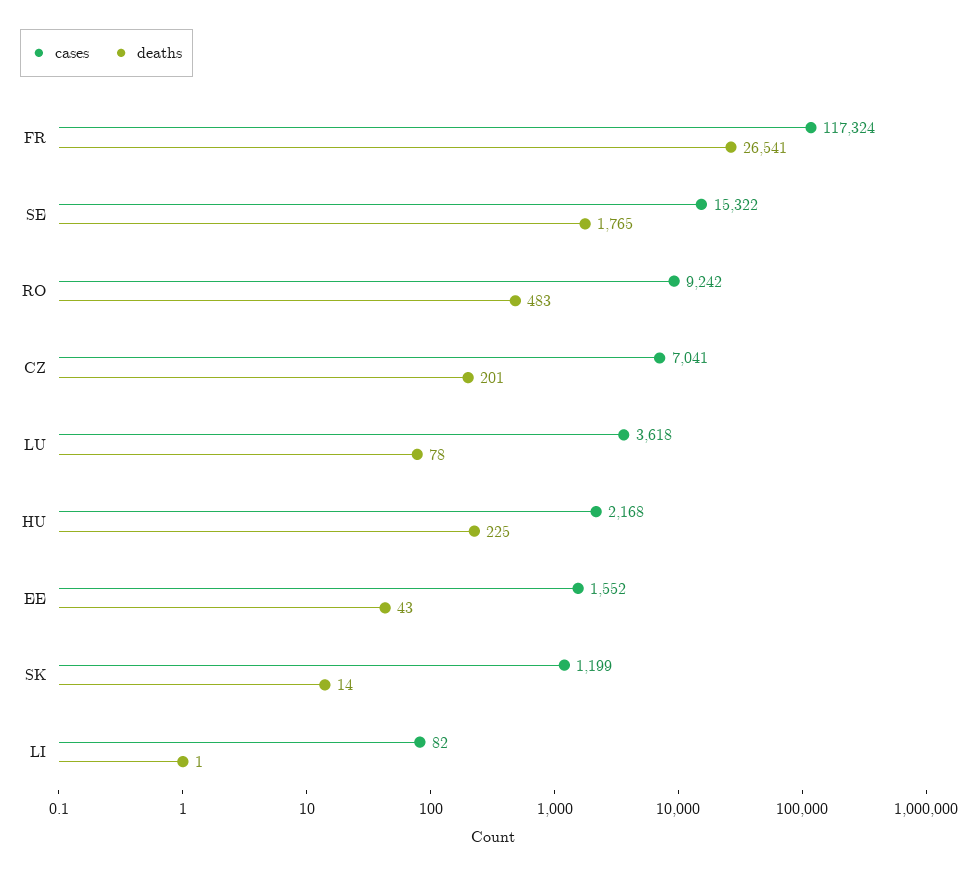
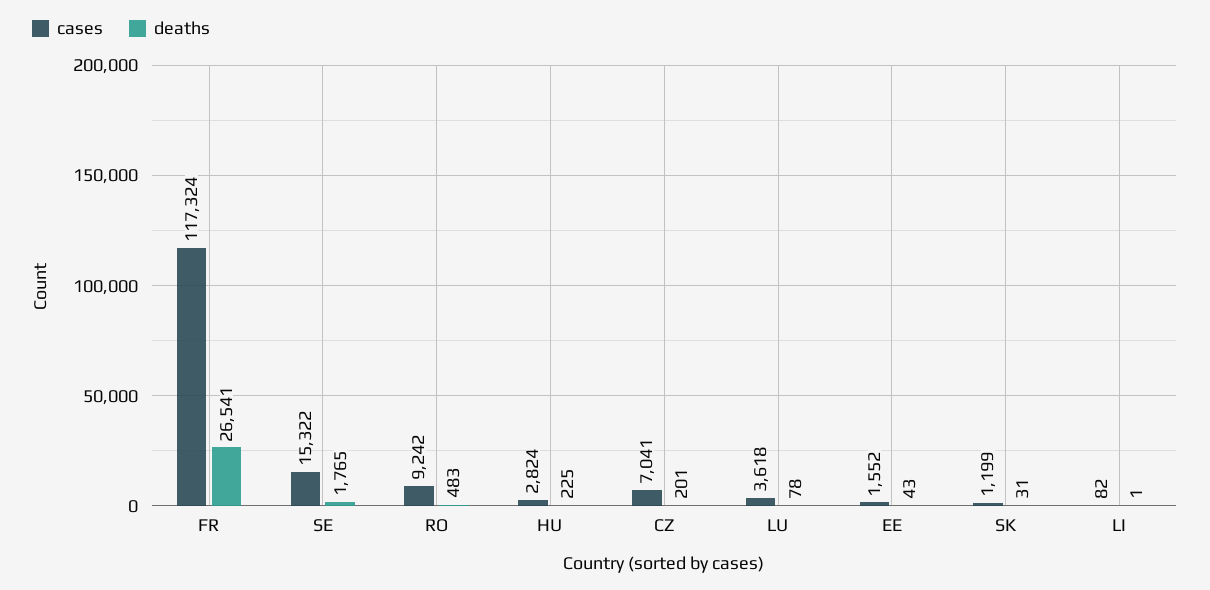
cases, HU: 2168 -> 2824
deaths, SK: 14 -> 31

